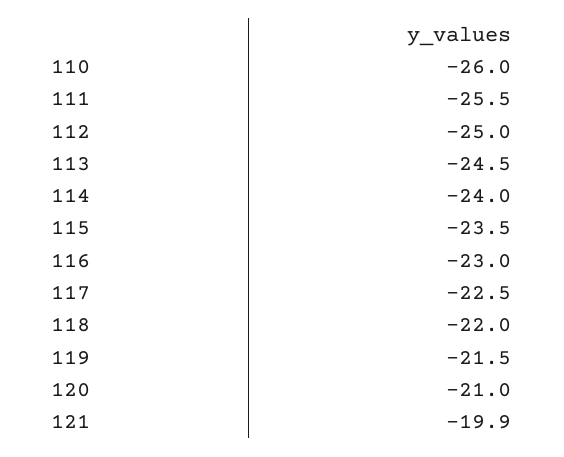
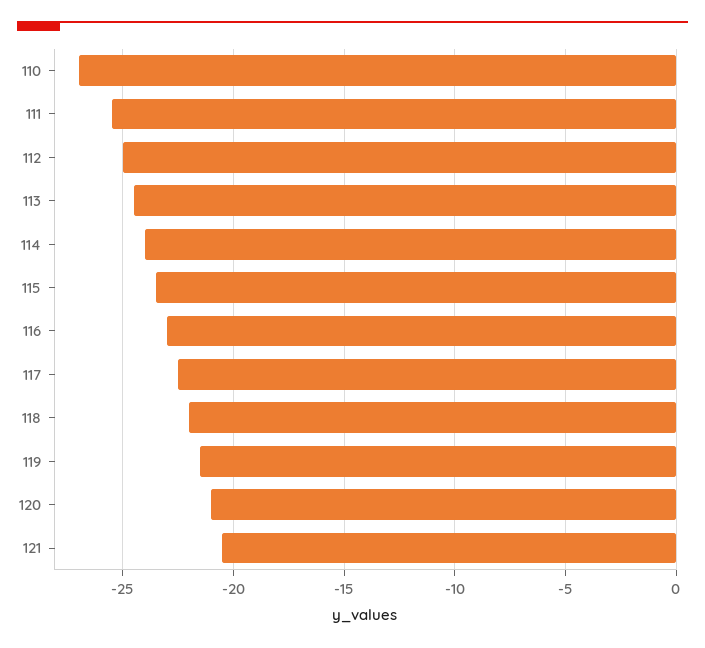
110: -26 -> -27
121: -19.9 -> -20.5

